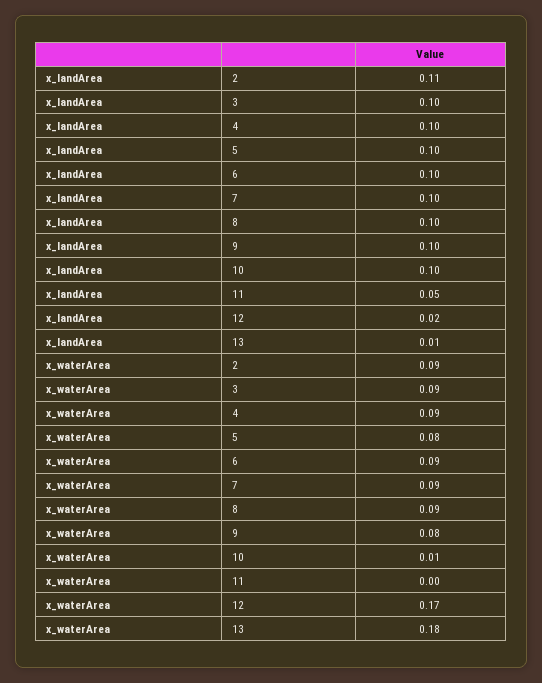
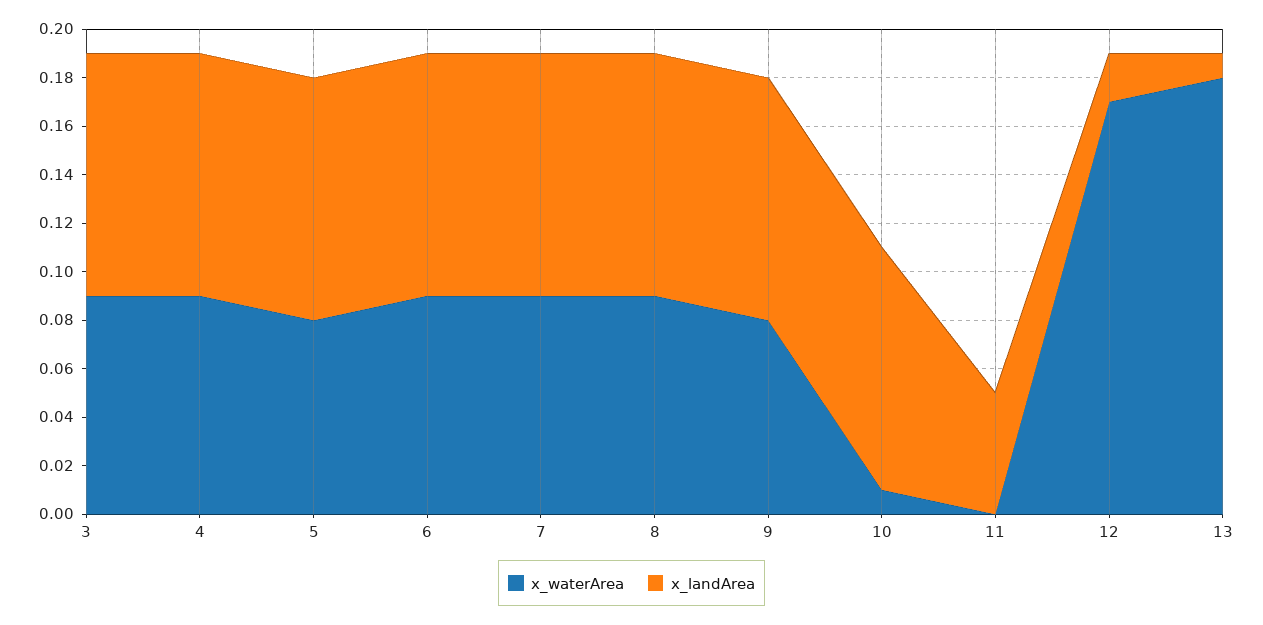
x_landArea, 2: 0.11 -> none
x_waterArea, 2: 0.09 -> none

